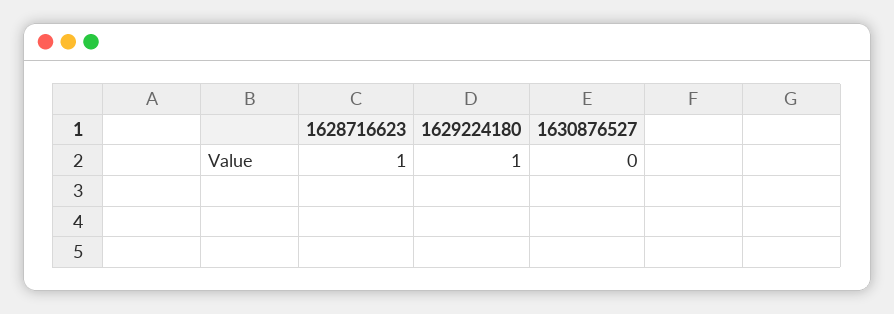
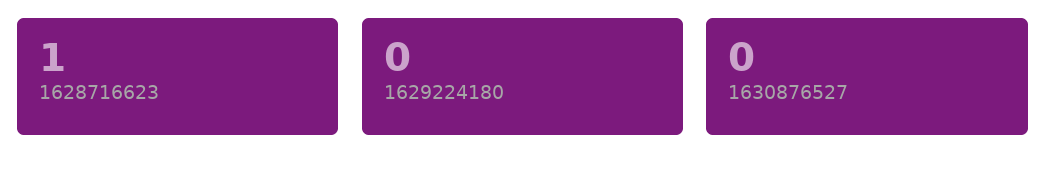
1629224180: 1 -> 0

